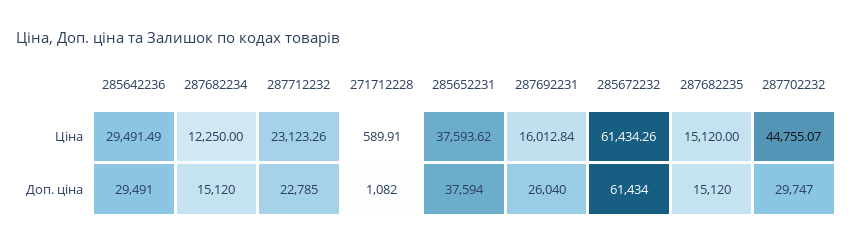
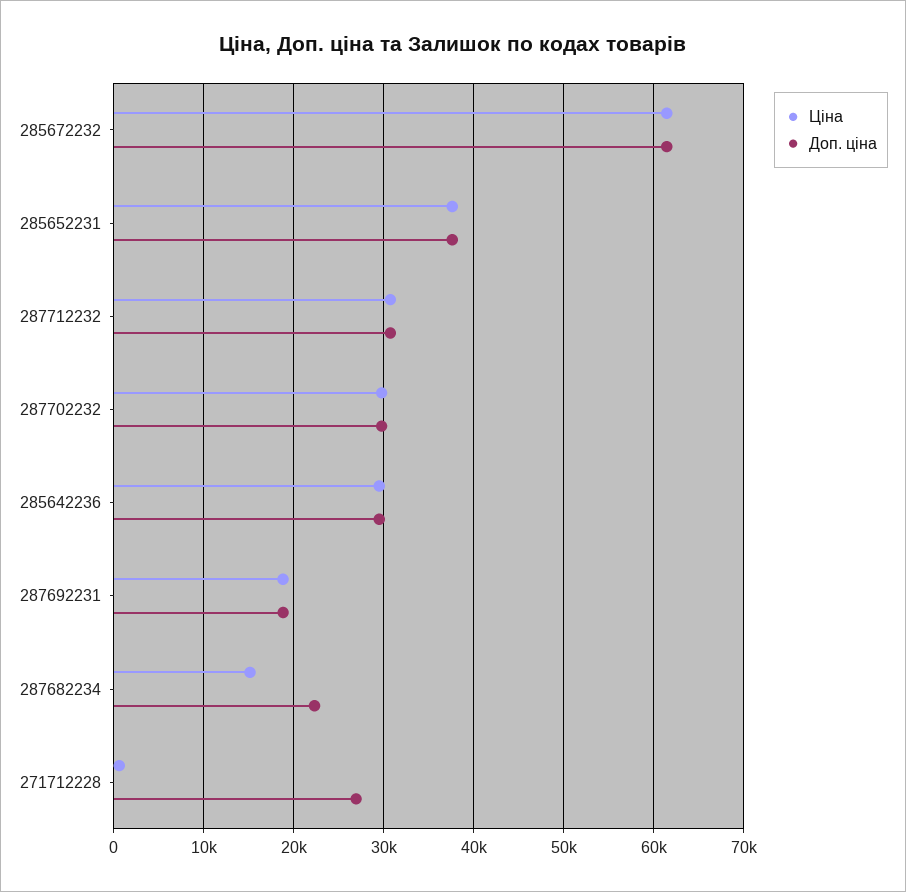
Ціна, 287682234: 12250 -> 15000
Ціна, 287712232: 23123.26 -> 31000
Ціна, 287692231: 16012.84 -> 19000
Ціна, 287682235: 15120 -> none
Ціна, 287702232: 44755.07 -> 30000
Доп. ціна, 287682234: 15120 -> 22000
Доп. ціна, 287712232: 22785 -> 31000
Доп. ціна, 271712228: 1082 -> 27000
Доп. ціна, 287692231: 26040 -> 19000
Доп. ціна, 287682235: 15120 -> none

